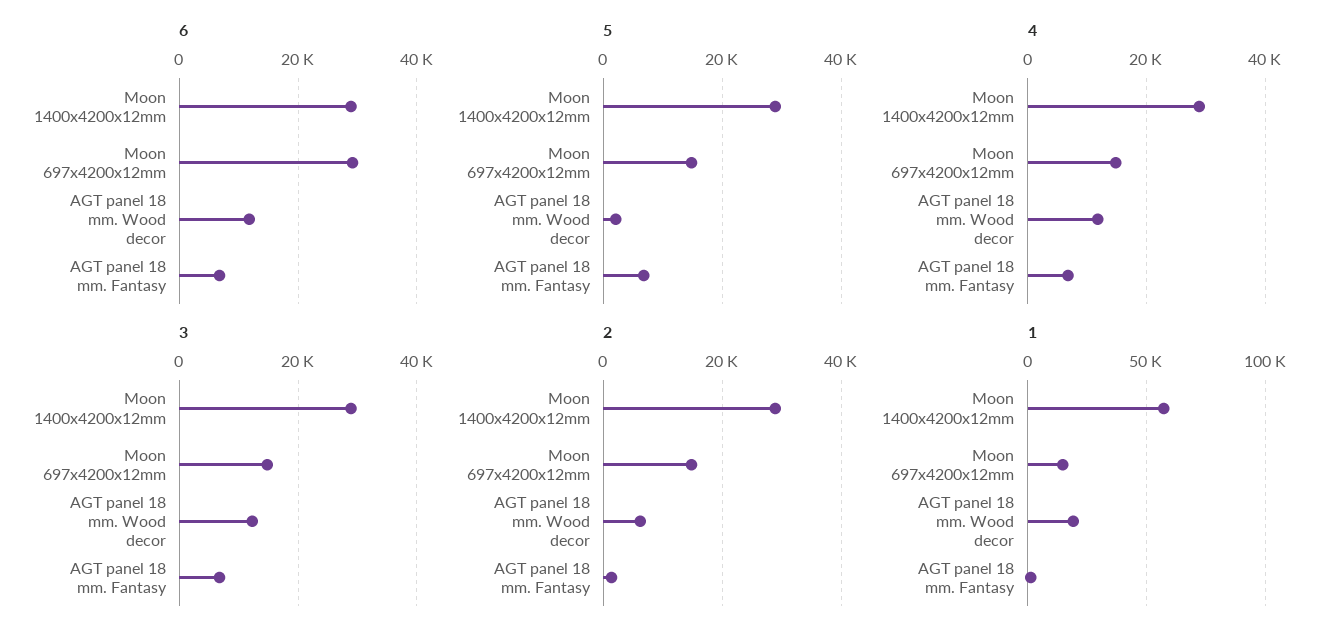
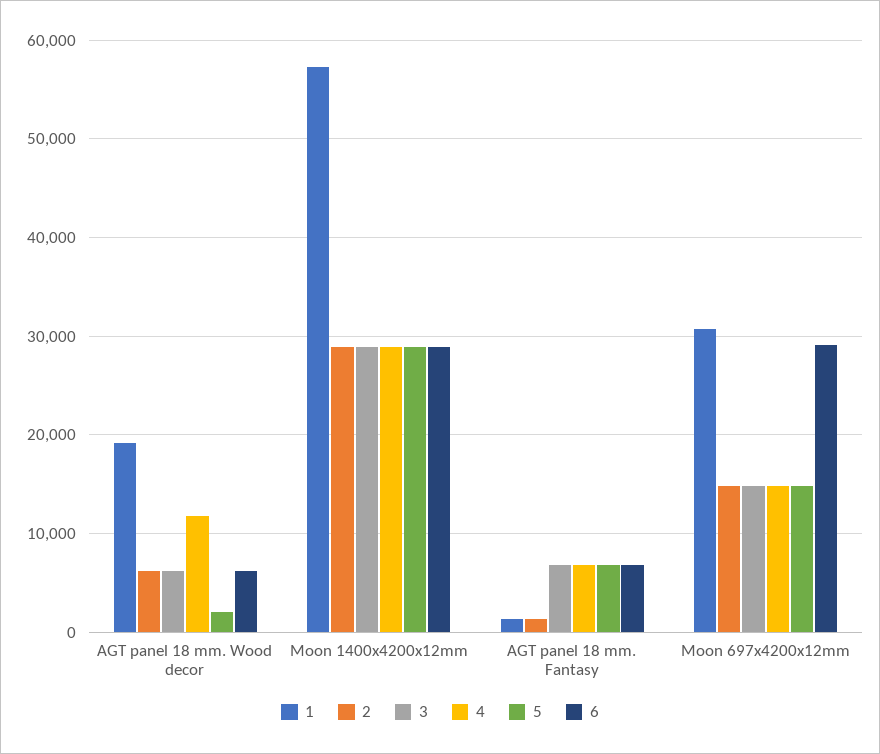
6, AGT panel 18 mm. Wood decor: 12000 -> 6000
3, AGT panel 18 mm. Wood decor: 12000 -> 6000
1, Moon 697x4200x12mm: 15000 -> 31000

